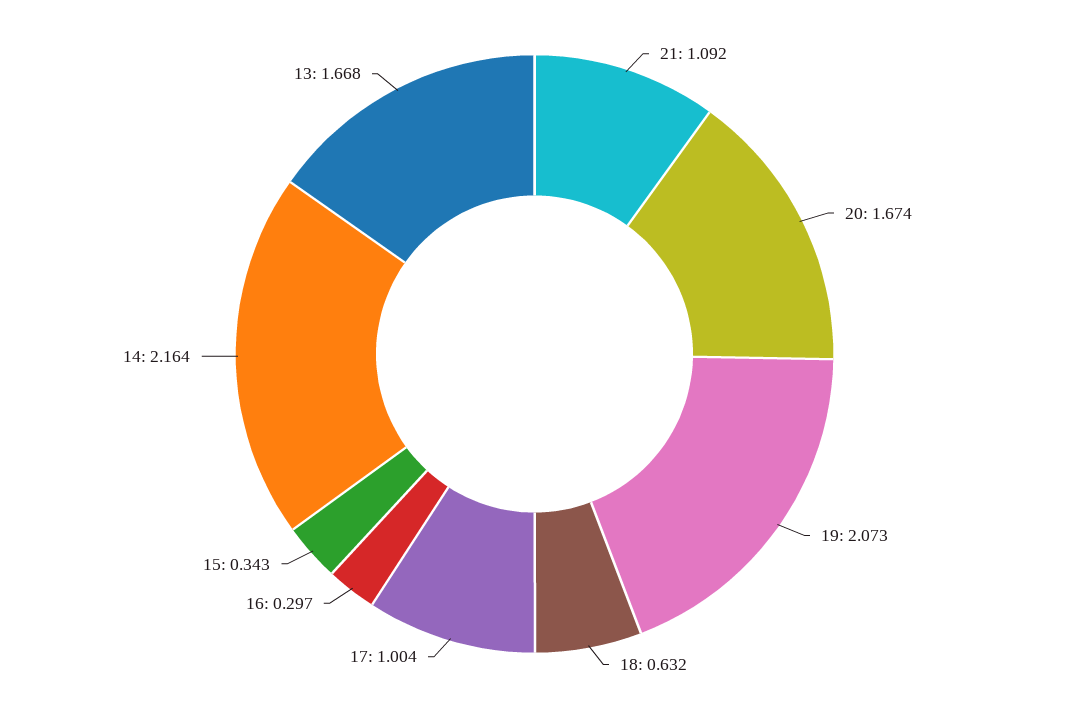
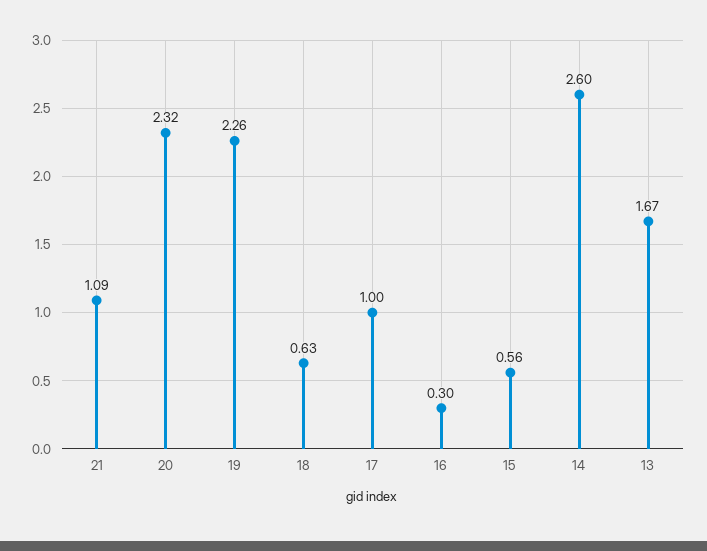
20: 1.674 -> 2.32
19: 2.073 -> 2.26
15: 0.343 -> 0.56
14: 2.164 -> 2.6

